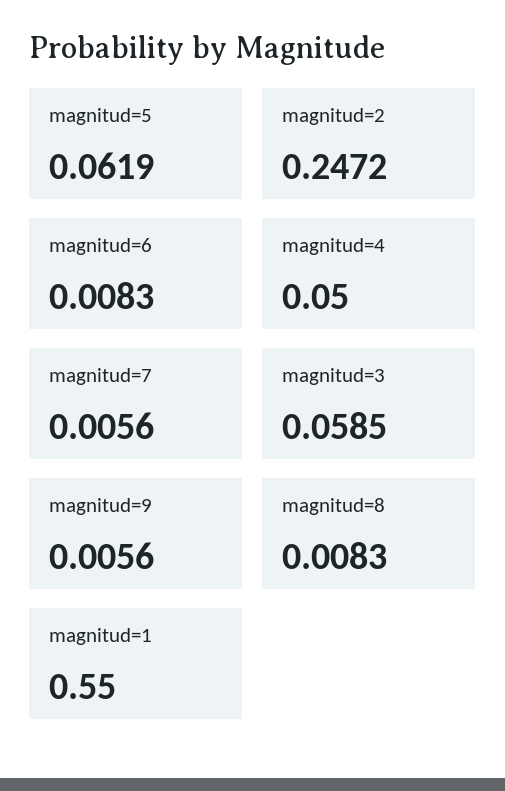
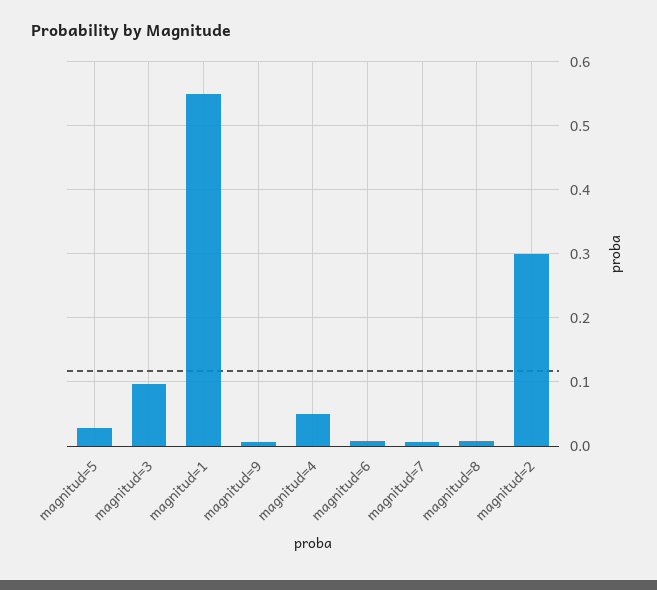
magnitud=5: 0.0619 -> 0.03
magnitud=2: 0.2472 -> 0.3
magnitud=3: 0.0585 -> 0.1

